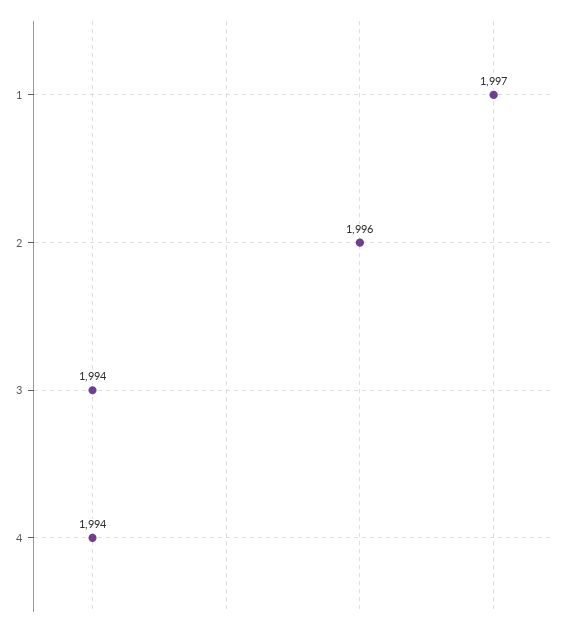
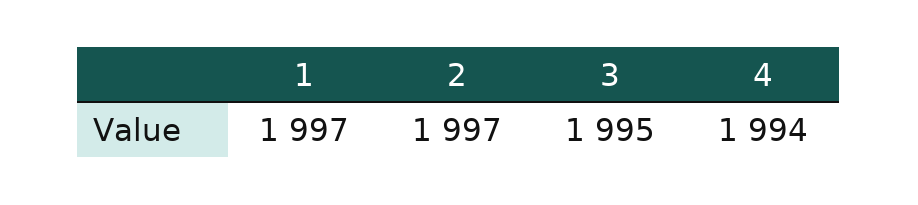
2: 1996 -> 1997
3: 1994 -> 1995

